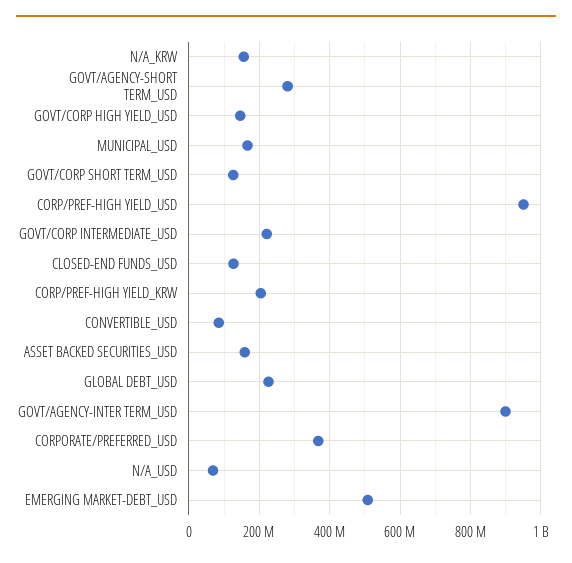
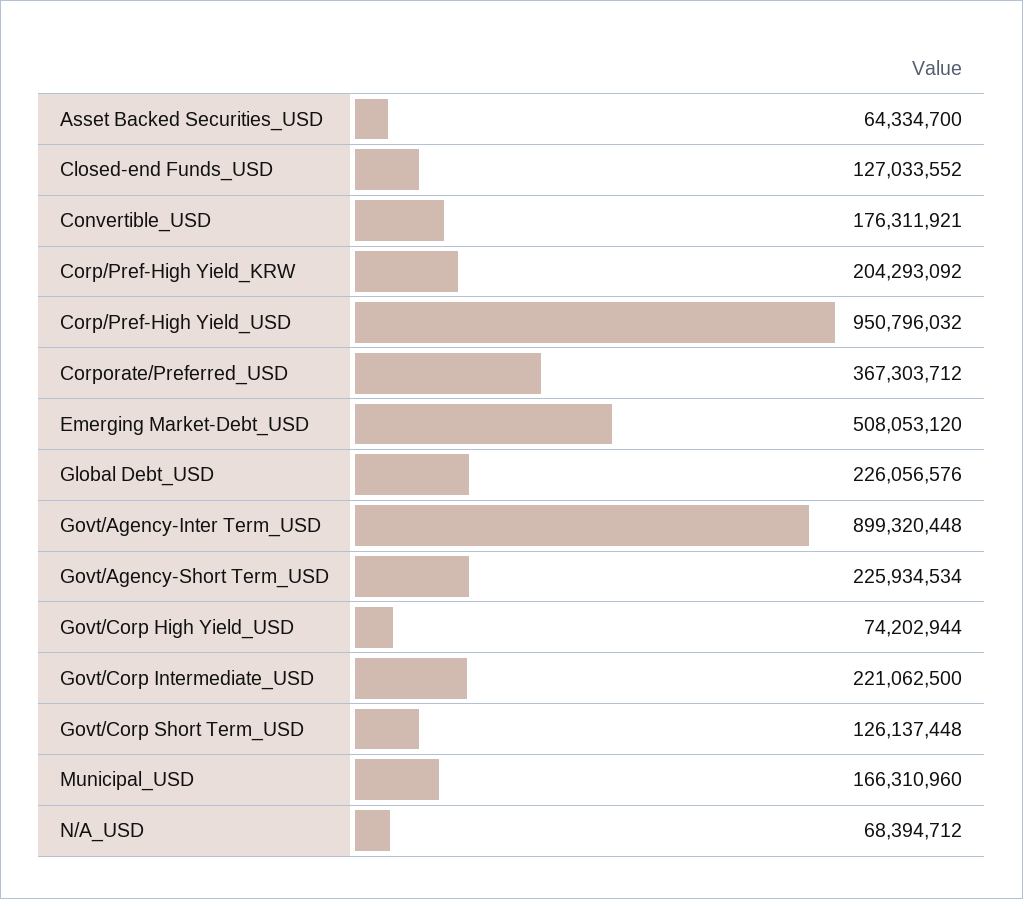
N/A_KRW: 160000000 -> none
GOVT/AGENCY-SHORT TERM_USD: 280000000 -> 225934534
GOVT/CORP HIGH YIELD_USD: 140000000 -> 74202944
CONVERTIBLE_USD: 80000000 -> 176311921
ASSET BACKED SECURITIES_USD: 160000000 -> 64334700

